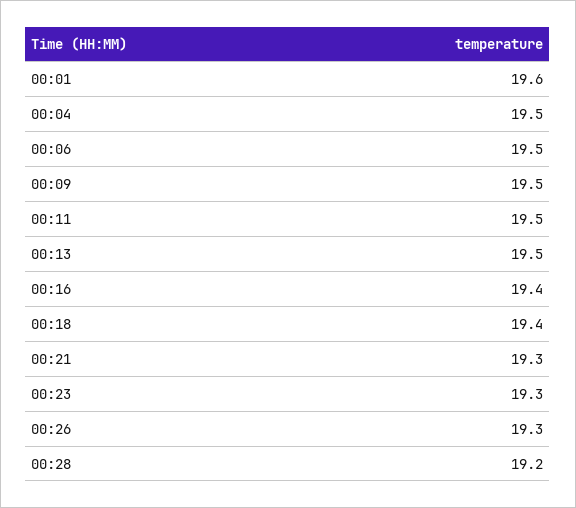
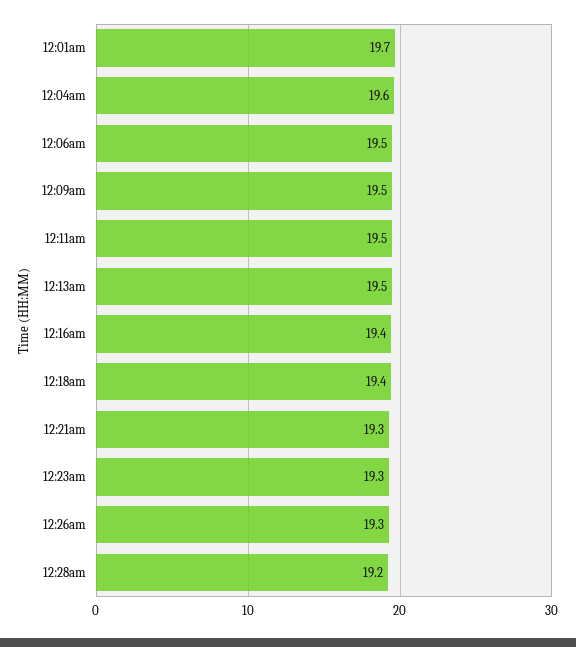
00:01: 19.6 -> 19.7
00:04: 19.5 -> 19.6

